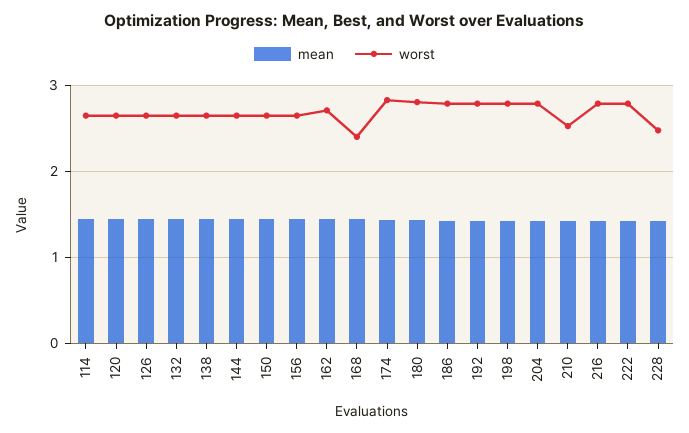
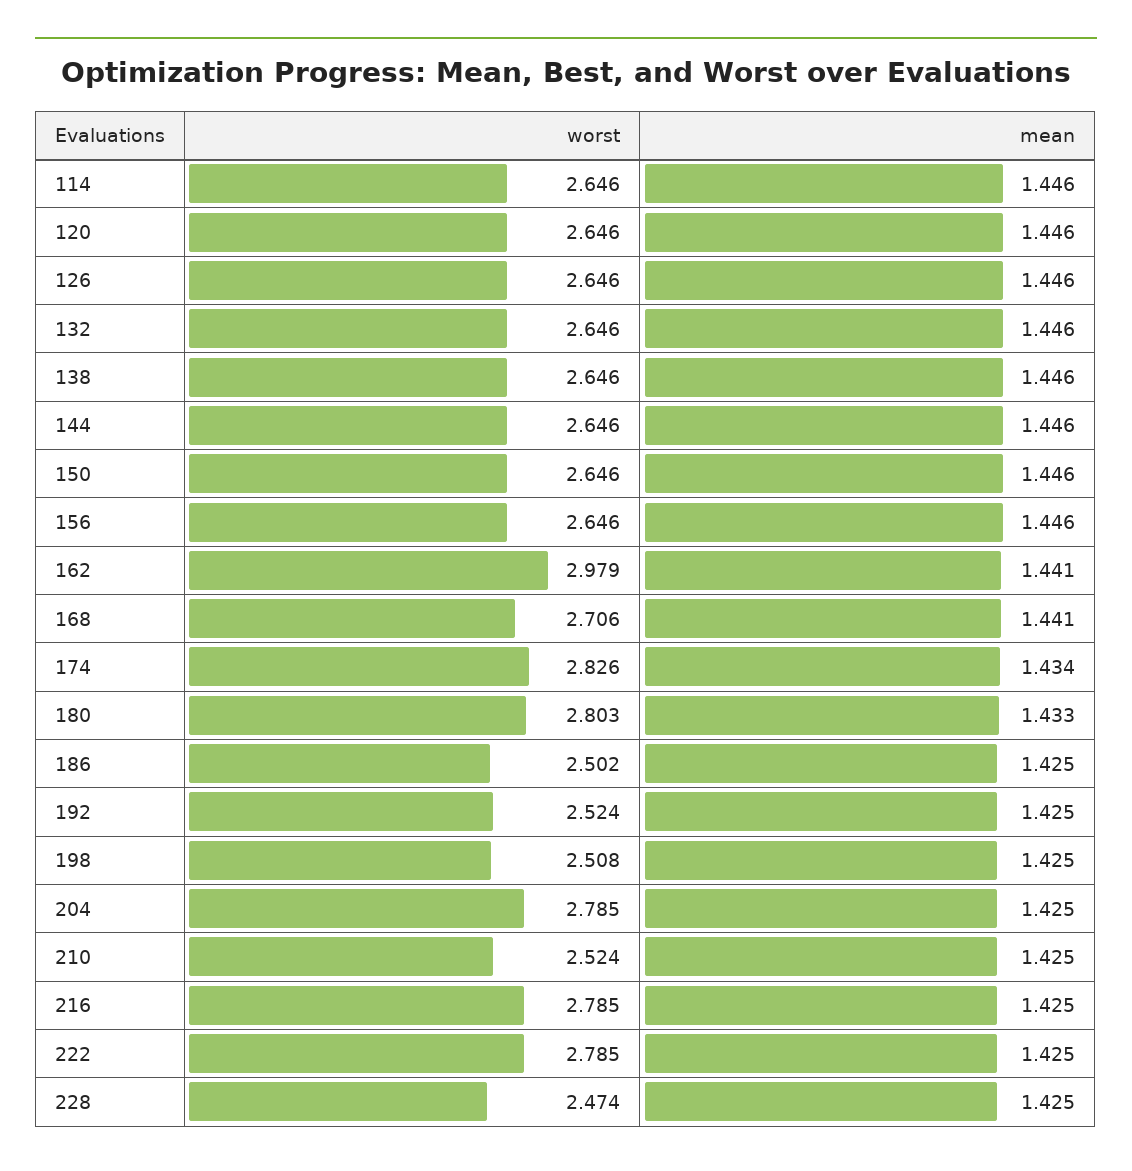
worst, 162: 2.7 -> 2.979
worst, 168: 2.4 -> 2.706
worst, 186: 2.8 -> 2.502
worst, 192: 2.8 -> 2.524
worst, 198: 2.8 -> 2.508

